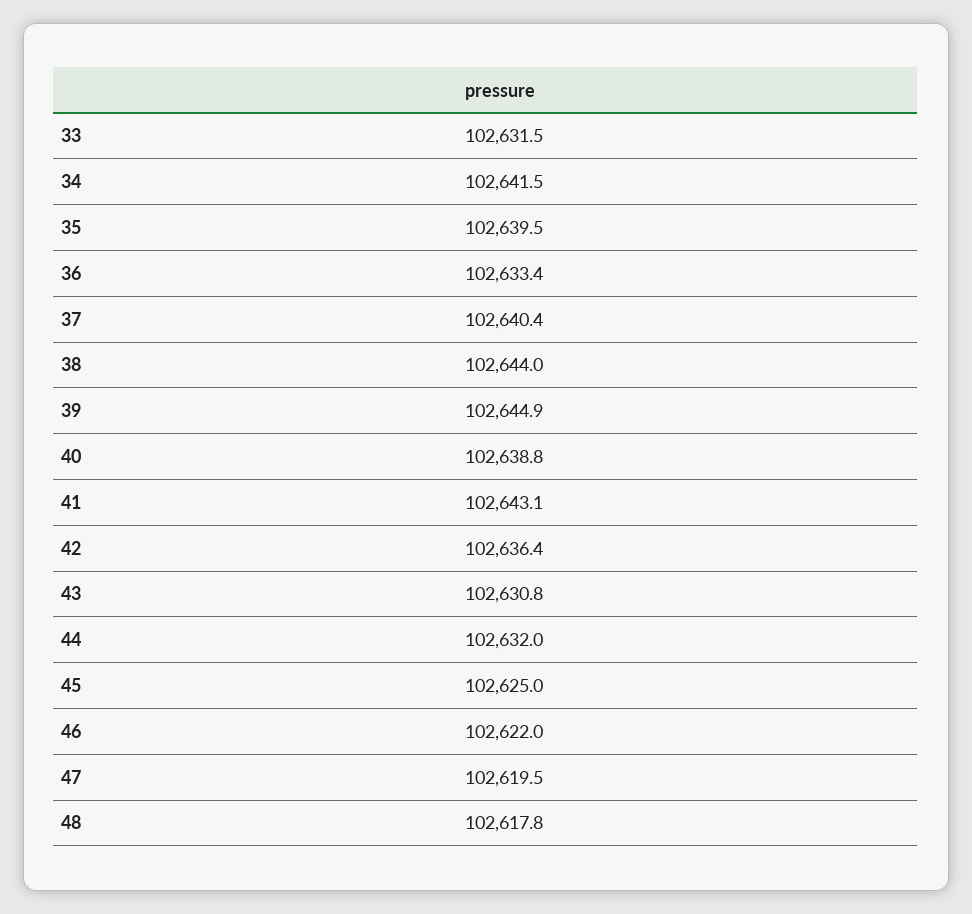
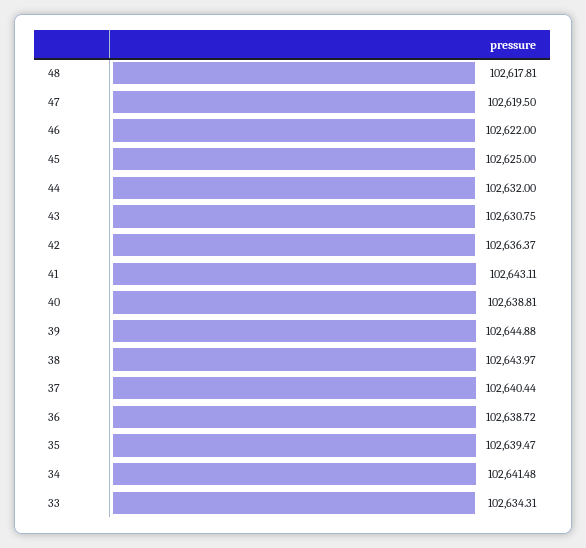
33: 102631.5 -> 102634.31
36: 102633.4 -> 102638.72

